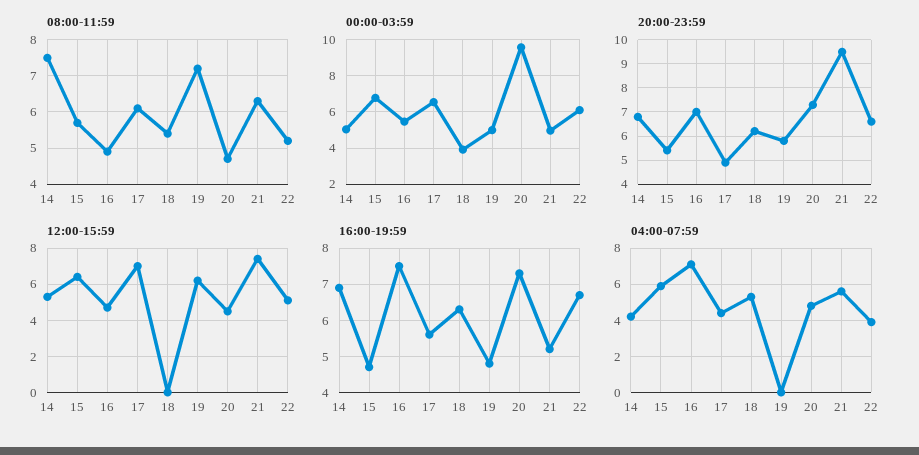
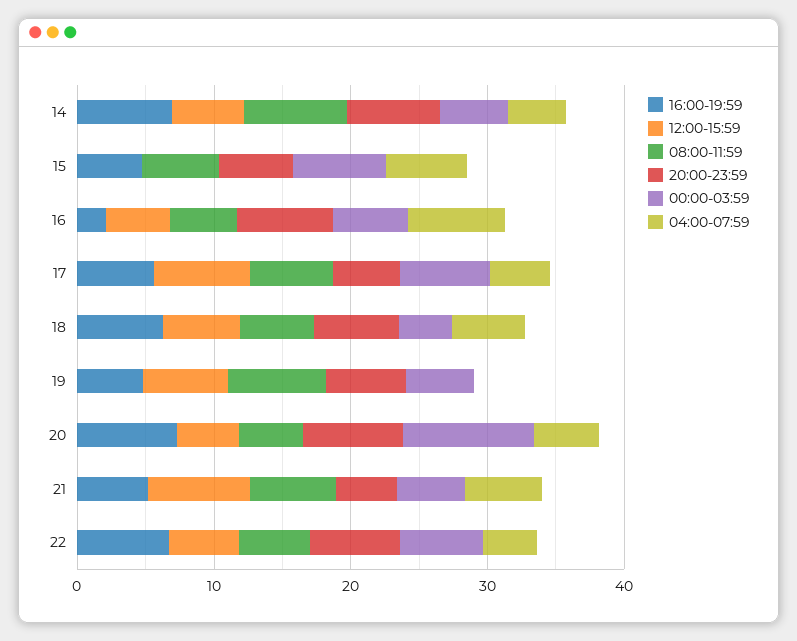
20:00-23:59, 21: 9.5 -> 4
12:00-15:59, 15: 6.5 -> 0
12:00-15:59, 18: 0 -> 6
16:00-19:59, 16: 7.5 -> 2

